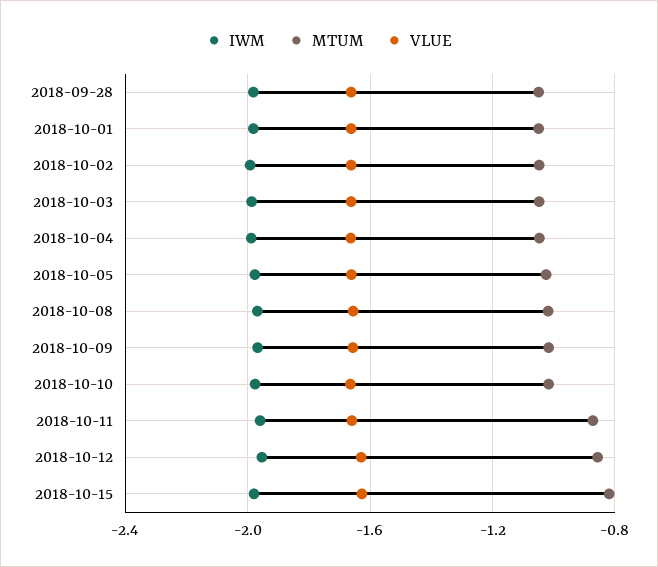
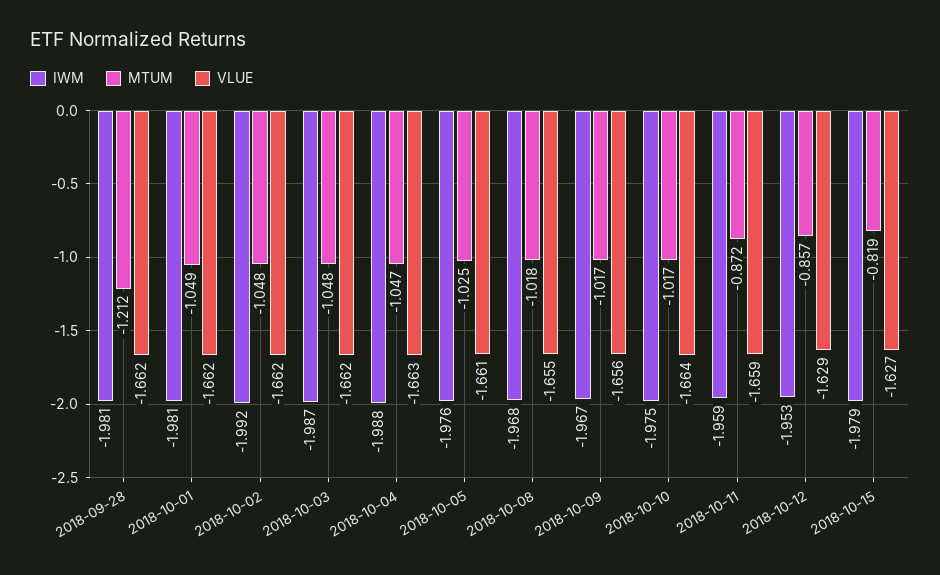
MTUM, 2018-09-28: -1.05 -> -1.212

